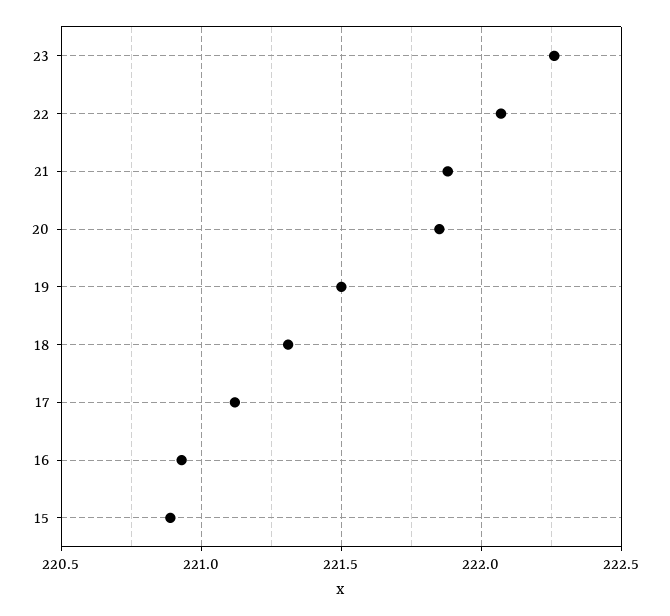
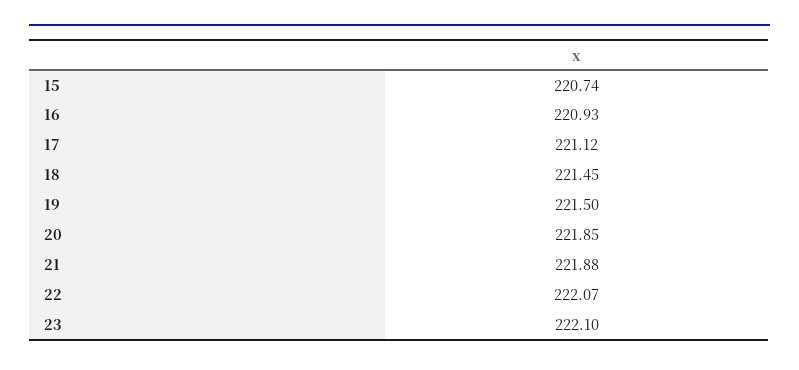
23: 222.25 -> 222.1
18: 221.3 -> 221.45
15: 220.9 -> 220.74

